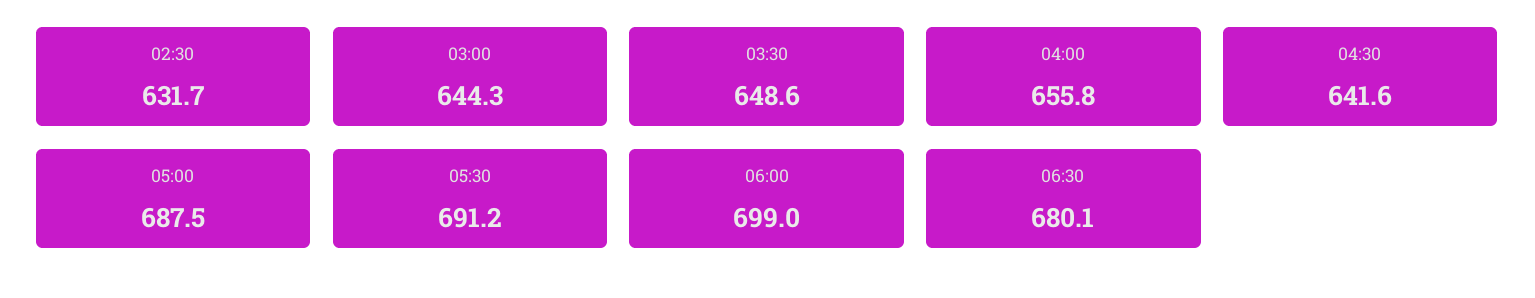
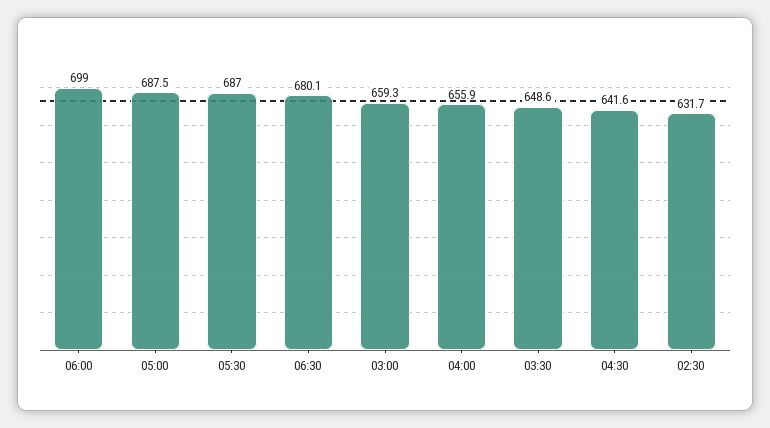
03:00: 644.3 -> 659.3
04:00: 655.8 -> 655.9
05:30: 691.2 -> 687

